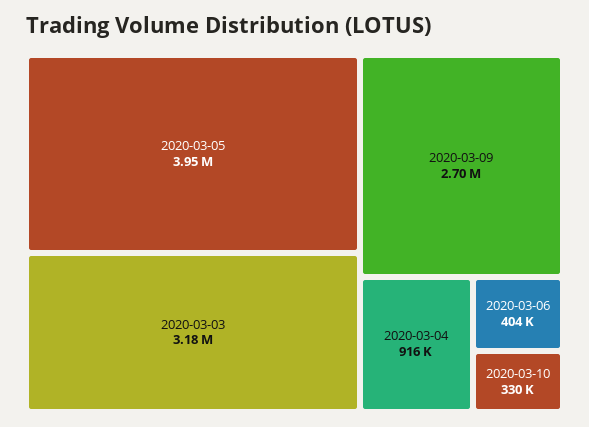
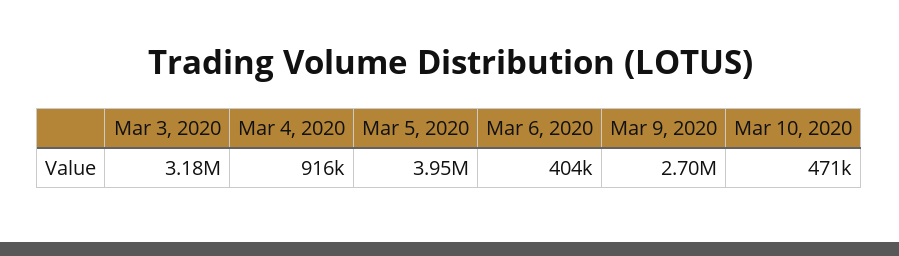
2020-03-10: 330000 -> 471000

